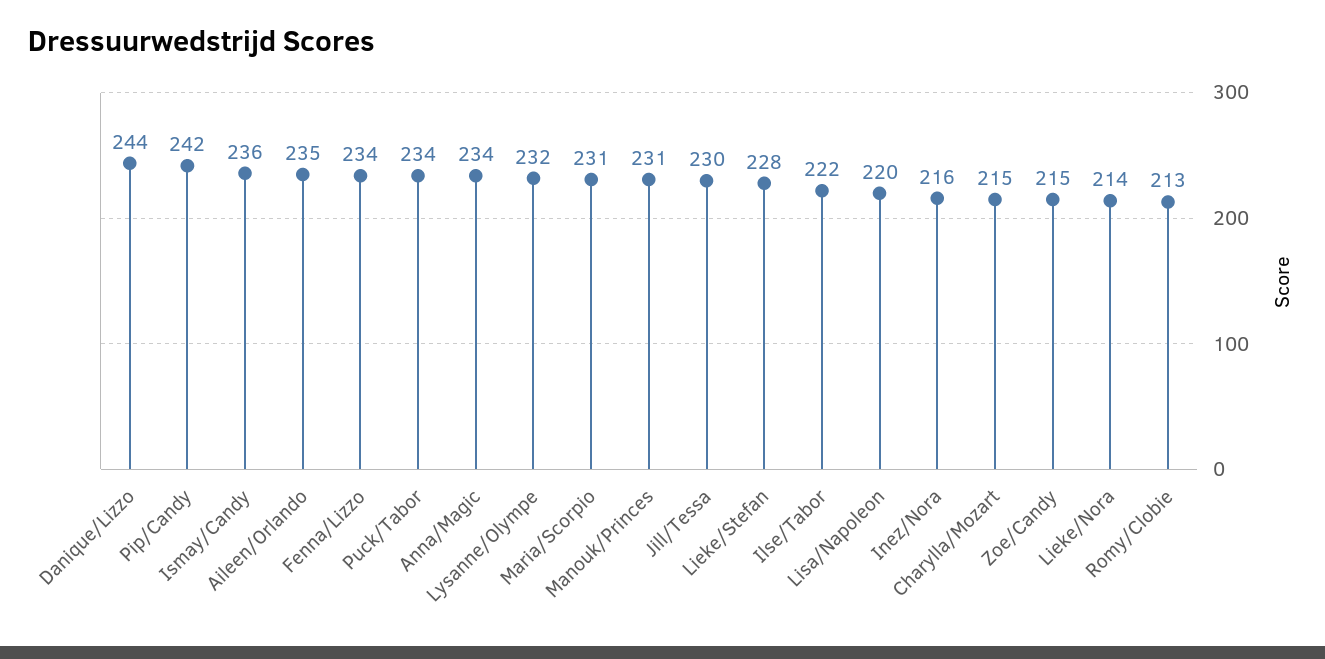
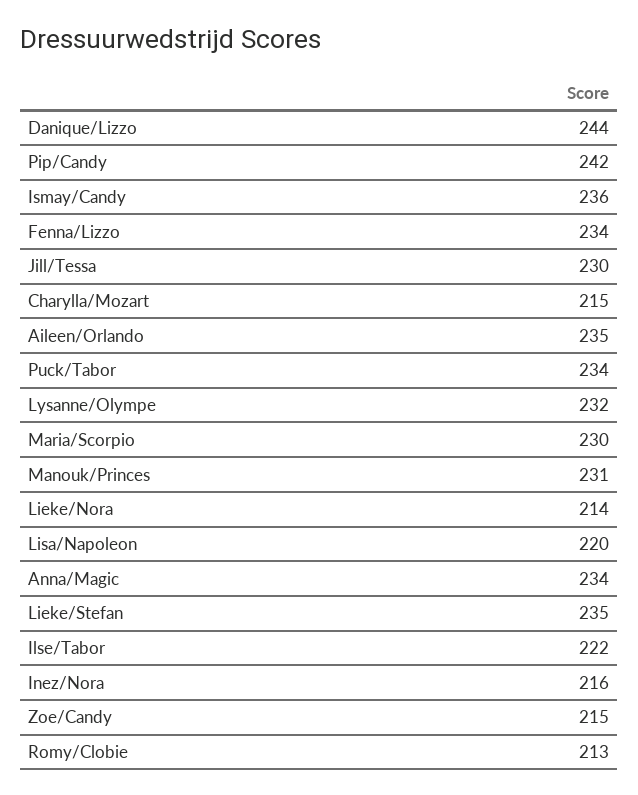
Maria/Scorpio: 231 -> 230
Lieke/Stefan: 228 -> 235

